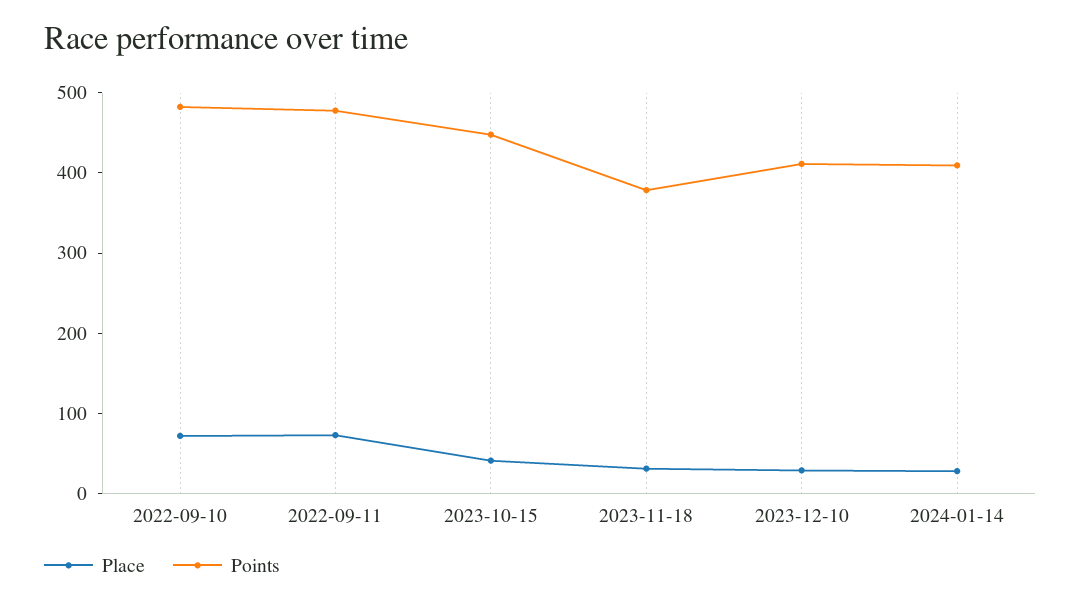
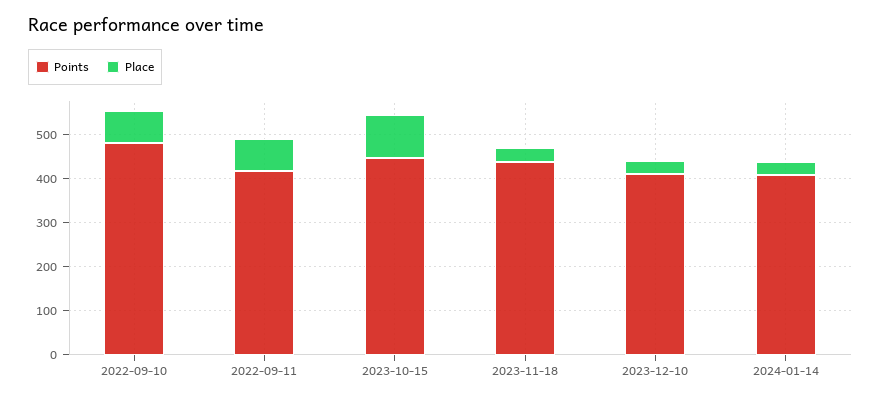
Points, 2022-09-11: 480 -> 420
Place, 2023-10-15: 40 -> 100
Points, 2023-11-18: 380 -> 440

